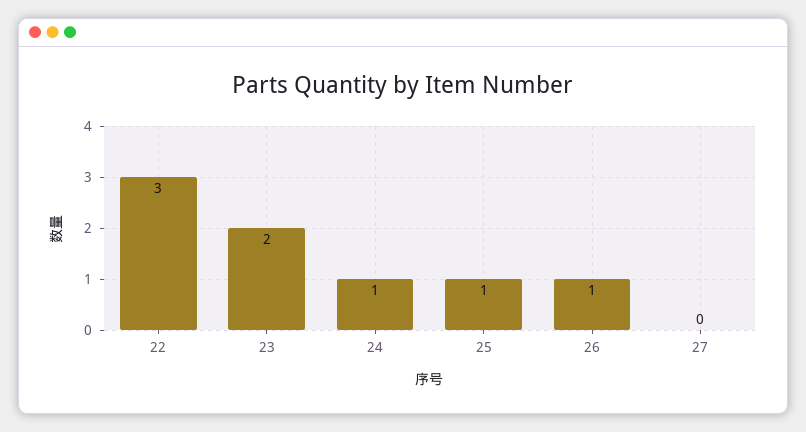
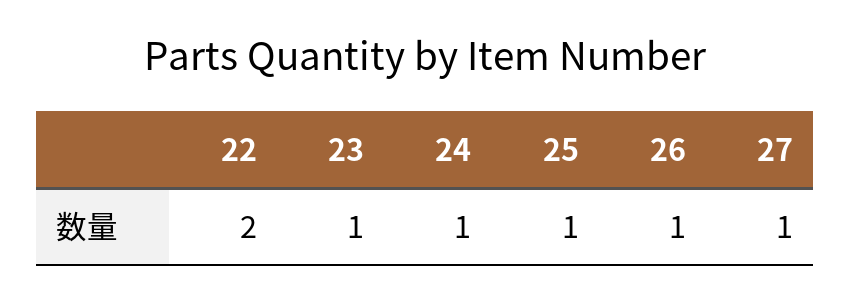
22: 3 -> 2
23: 2 -> 1
27: 0 -> 1

